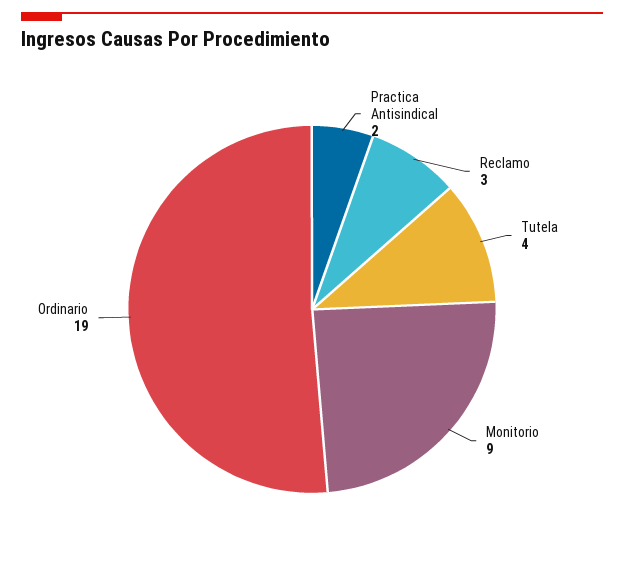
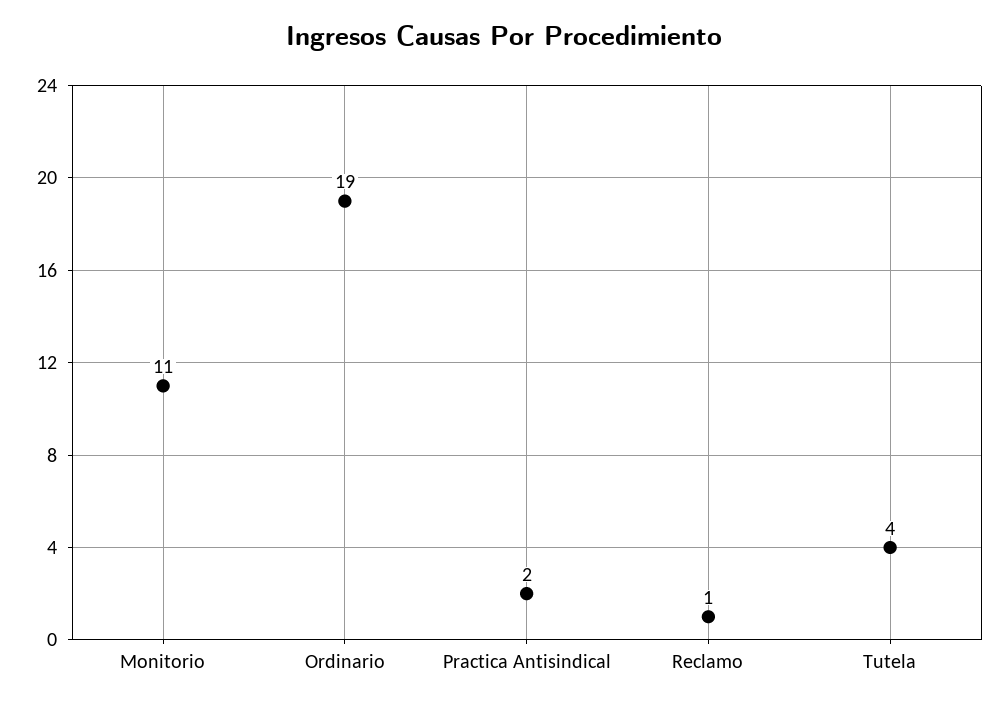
Reclamo: 3 -> 1
Monitorio: 9 -> 11

